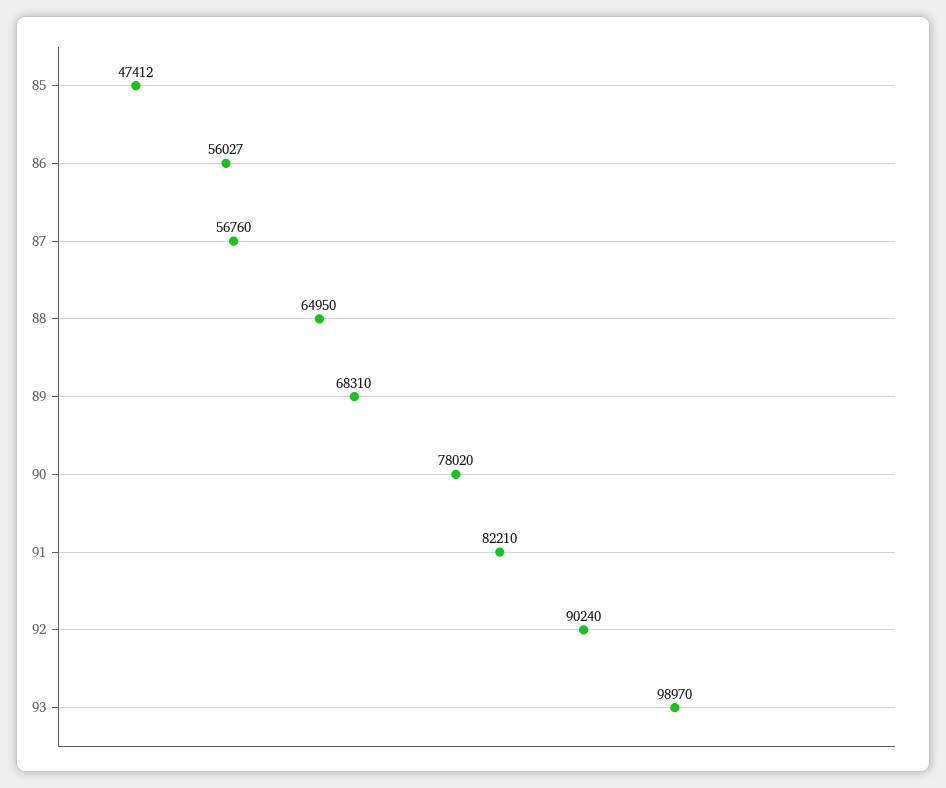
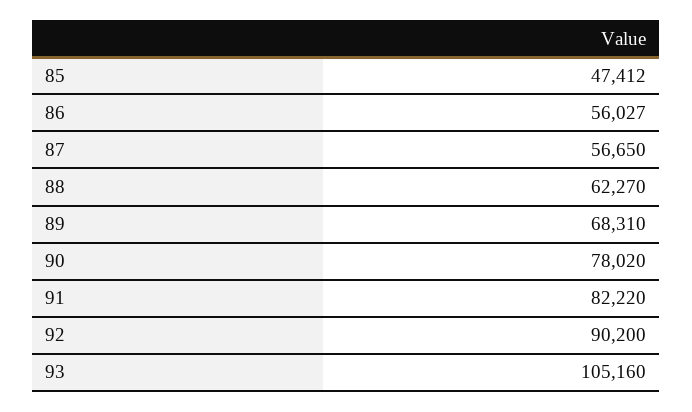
87: 56760 -> 56650
88: 64950 -> 62270
91: 82210 -> 82220
92: 90240 -> 90200
93: 98970 -> 105160

